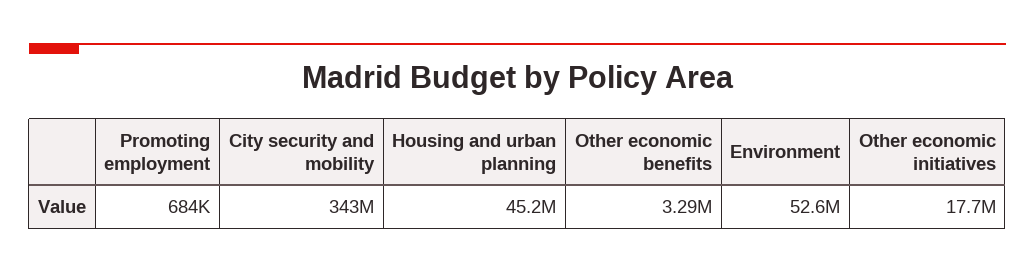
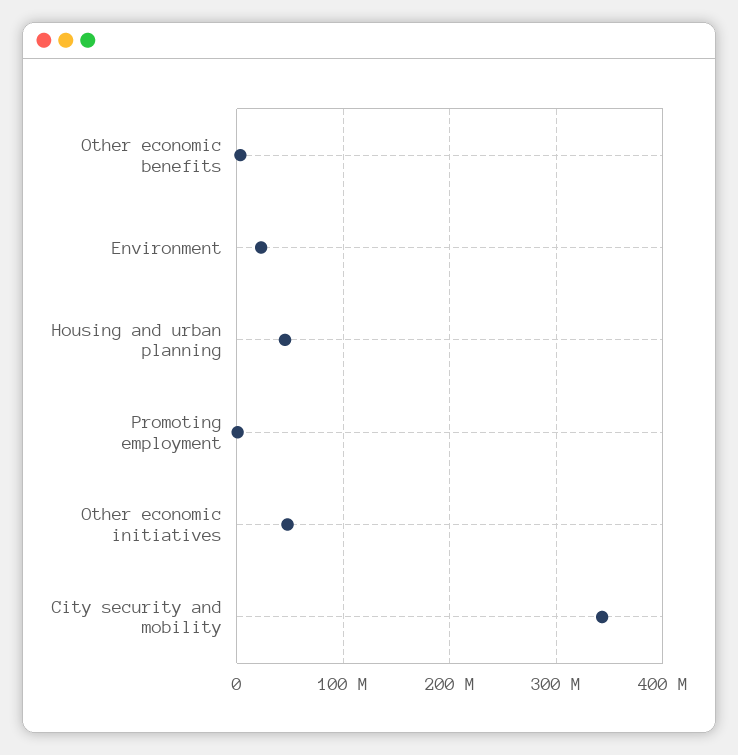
Environment: 52600000 -> 20000000
Other economic initiatives: 17700000 -> 50000000

